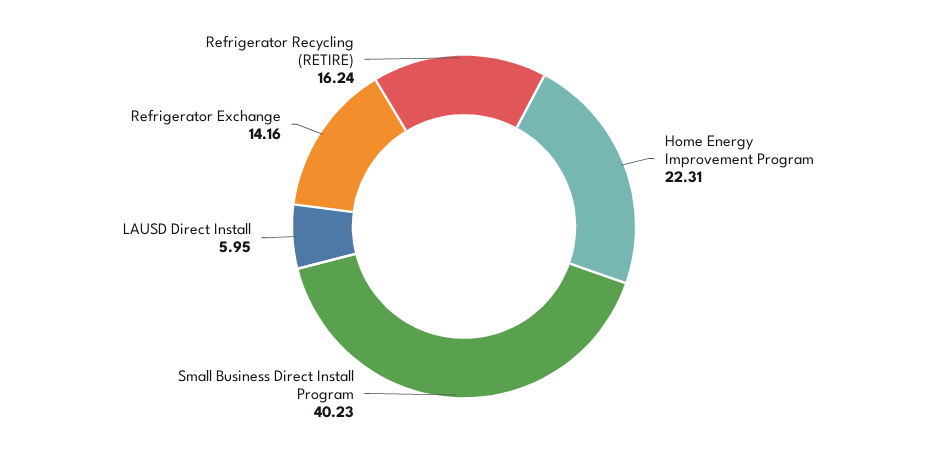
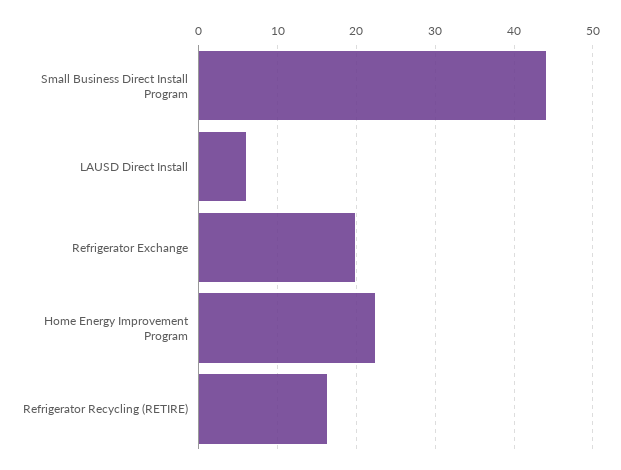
Small Business Direct Install Program: 40.23 -> 44
Refrigerator Exchange: 14.16 -> 20

